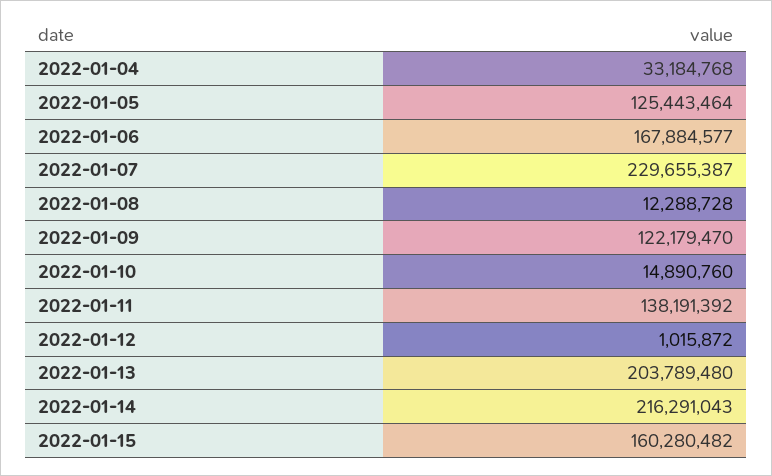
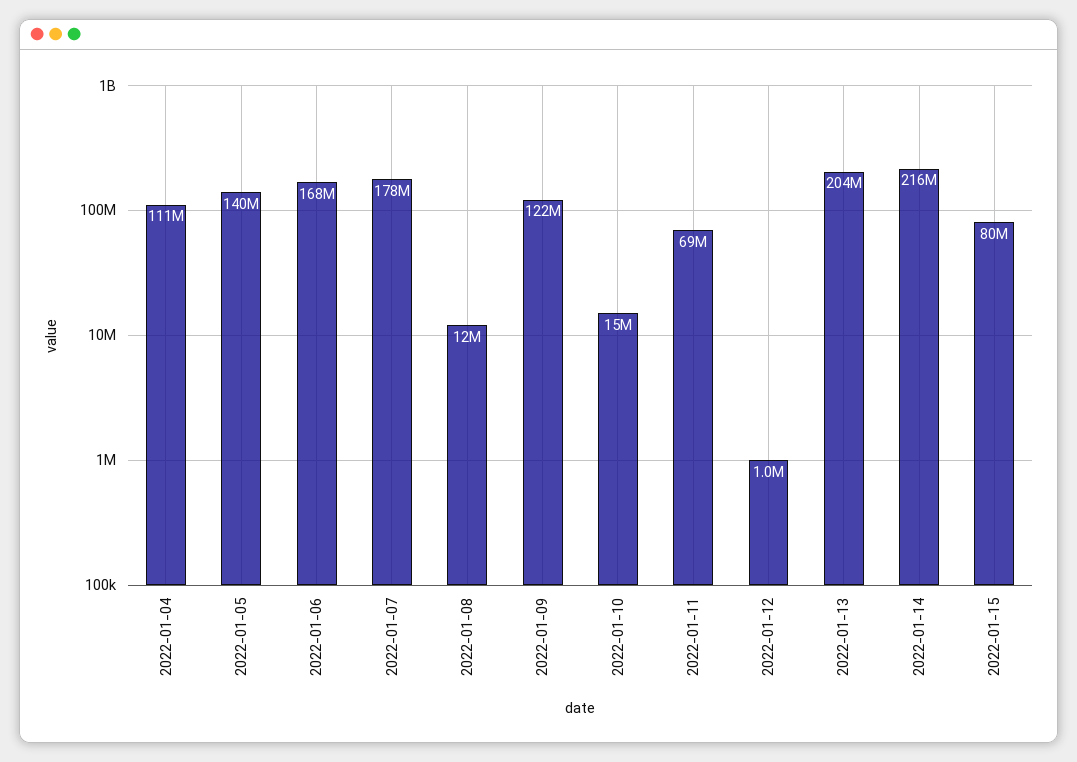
2022-01-04: 33184768 -> 111000000
2022-01-05: 125443464 -> 140000000
2022-01-07: 229655387 -> 178000000
2022-01-11: 138191392 -> 69000000
2022-01-15: 160280482 -> 80000000

